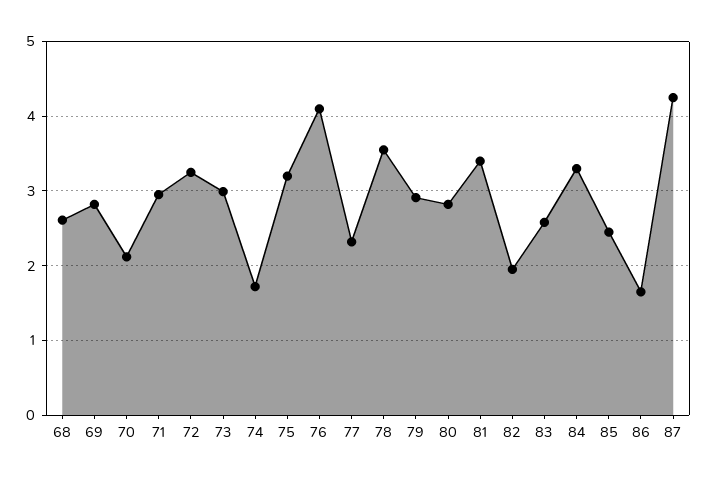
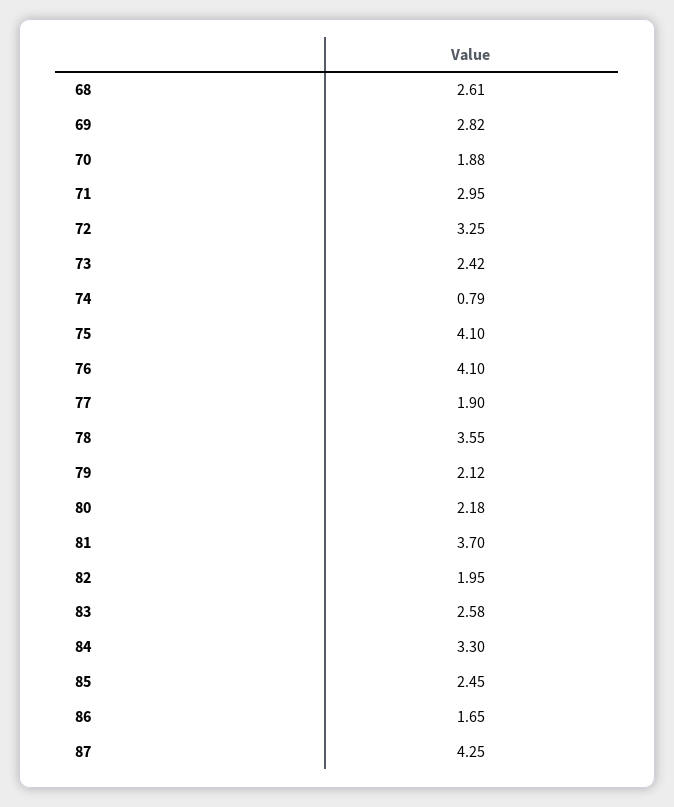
70: 2.1 -> 1.88
73: 3 -> 2.42
74: 1.7 -> 0.79
75: 3.2 -> 4.1
77: 2.3 -> 1.9
79: 2.9 -> 2.12
80: 2.8 -> 2.18
81: 3.4 -> 3.7

